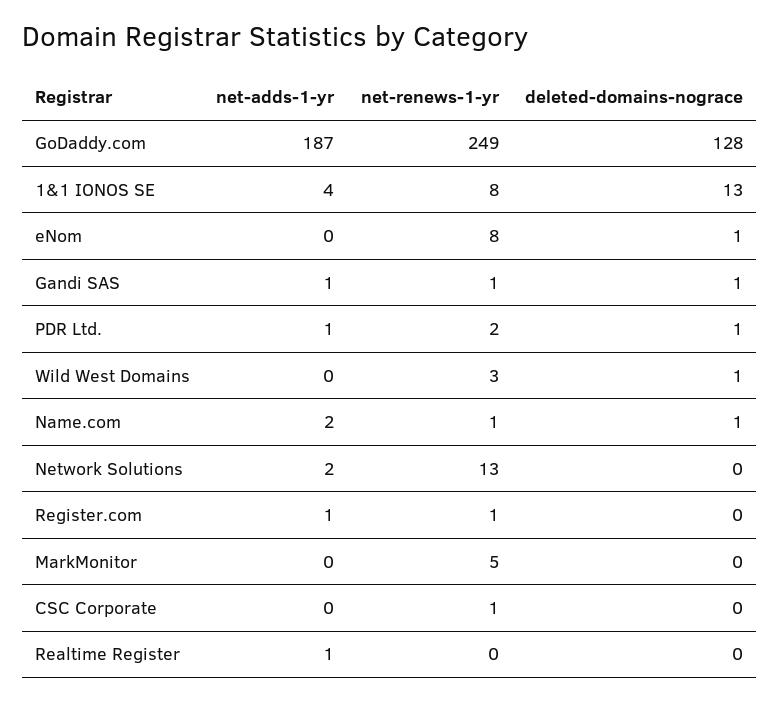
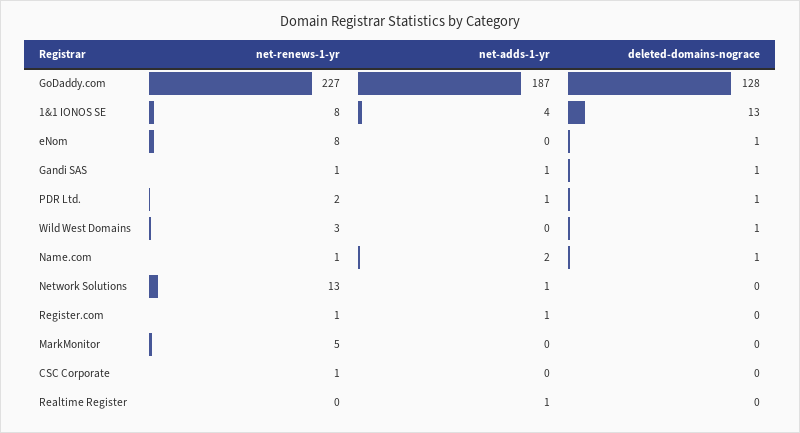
net-renews-1-yr, GoDaddy.com: 249 -> 227
net-adds-1-yr, Network Solutions: 2 -> 1

